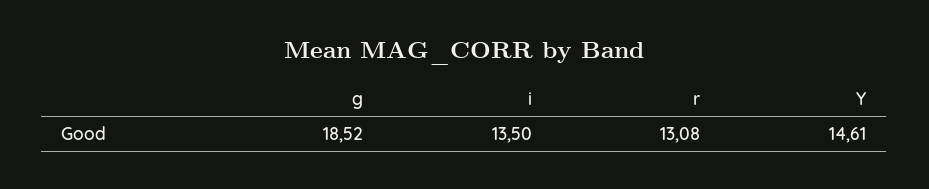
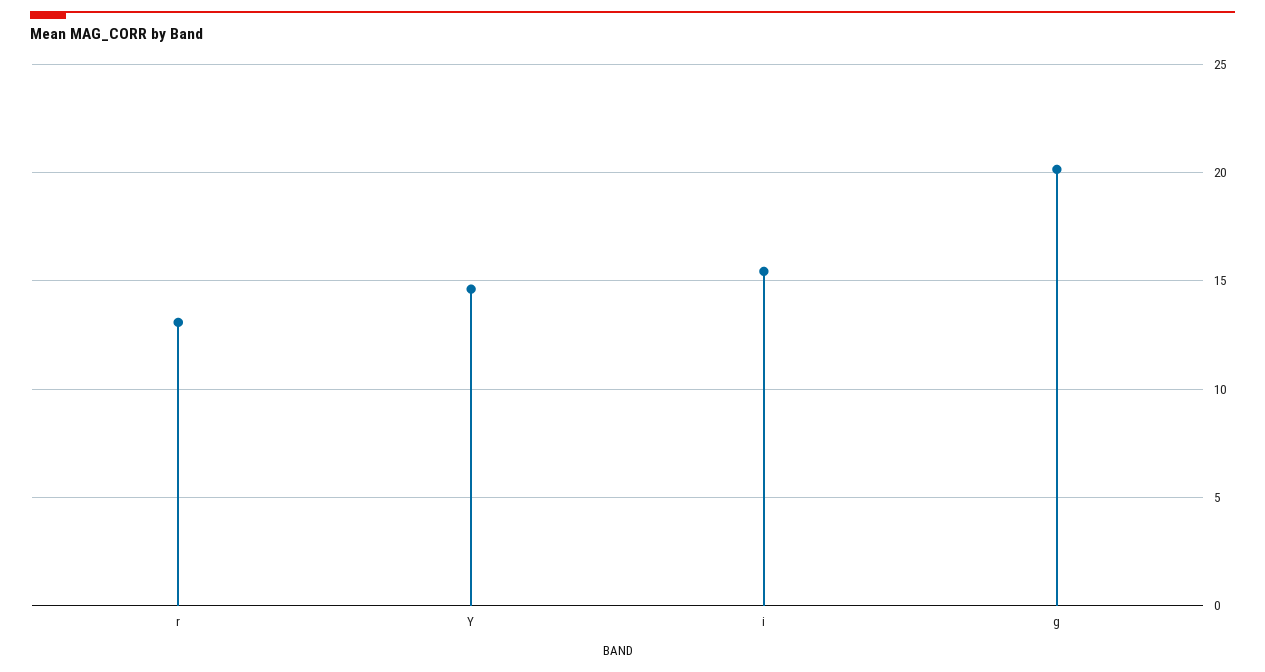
g: 18.52 -> 20
i: 13.5 -> 15.5

